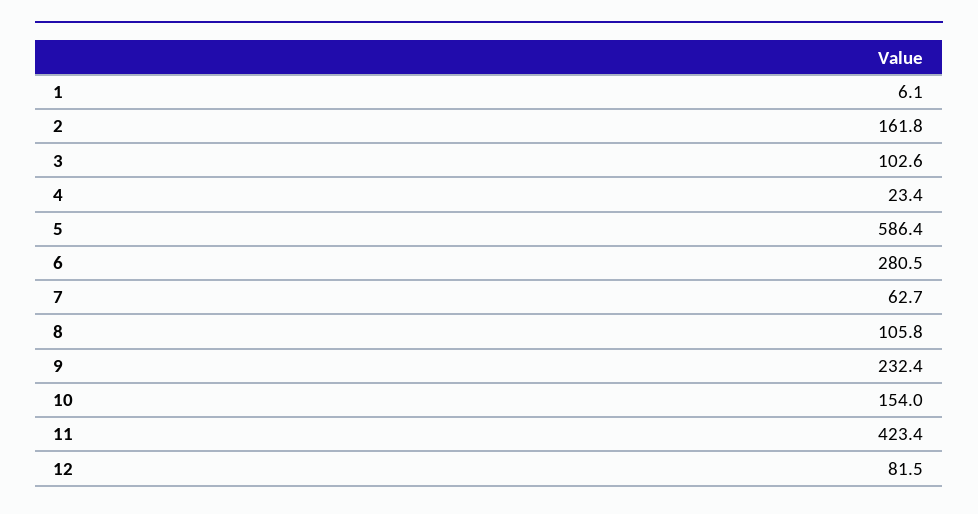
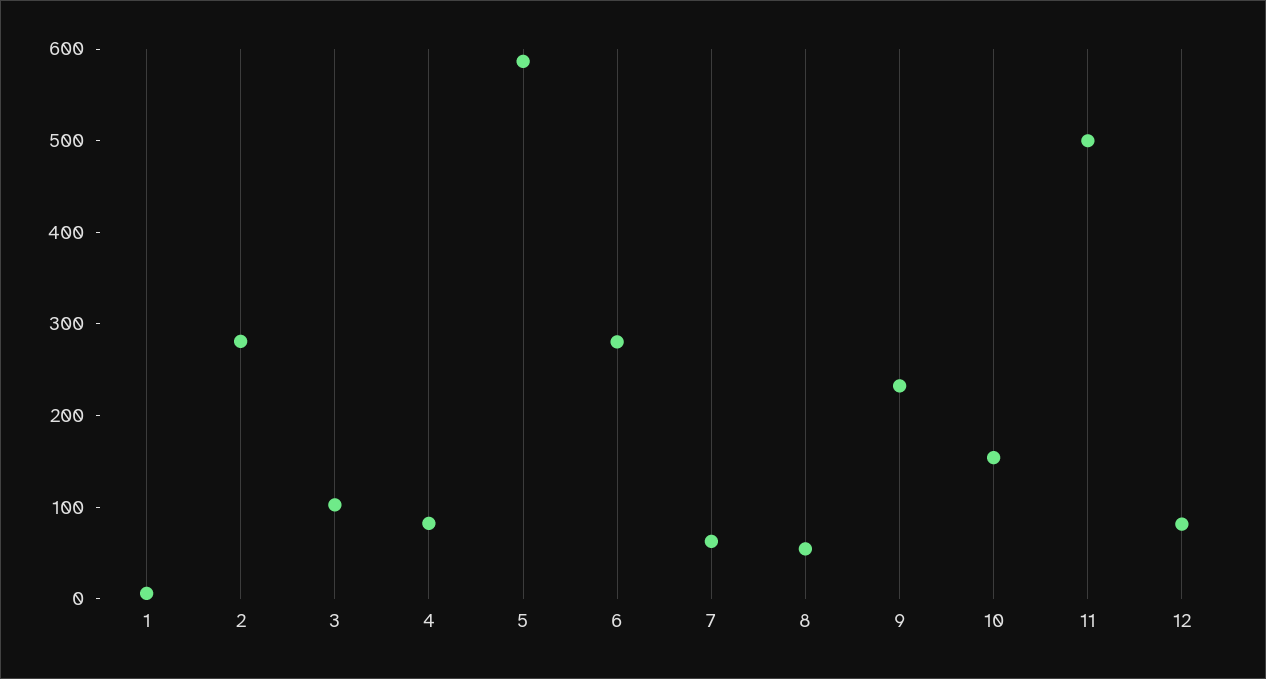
2: 161.8 -> 280
4: 23.4 -> 80
8: 105.8 -> 60
11: 423.4 -> 500

